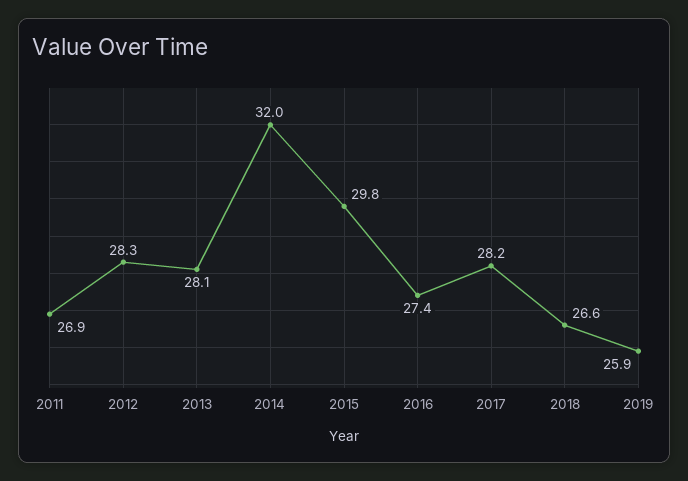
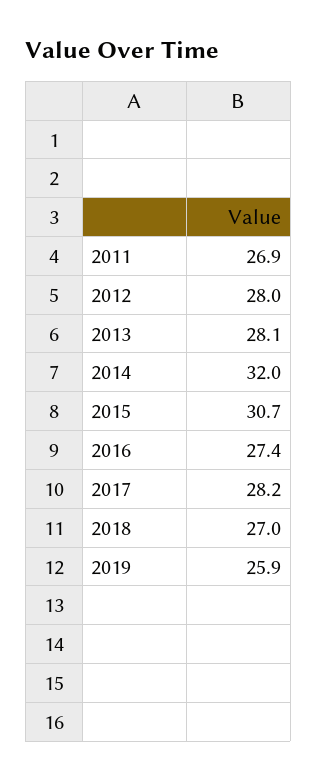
2012: 28.3 -> 28
2015: 29.8 -> 30.7
2018: 26.6 -> 27

